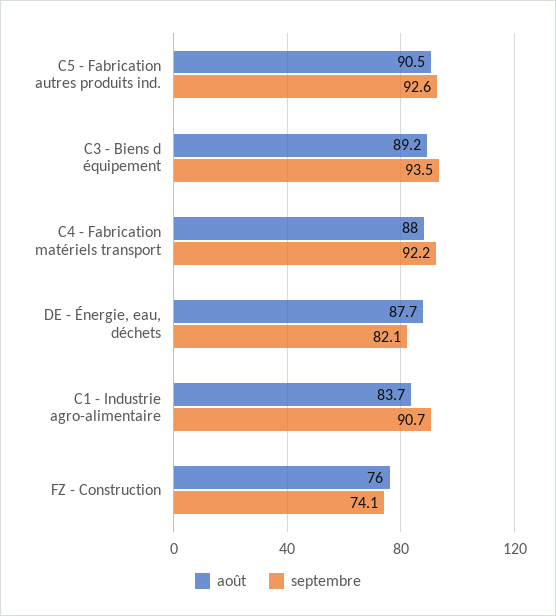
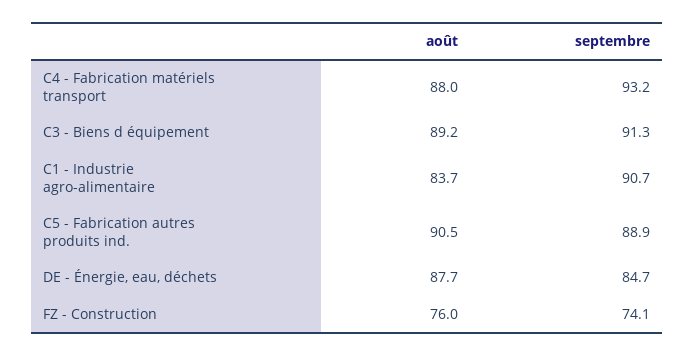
septembre, C5 - Fabrication autres produits ind.: 92.6 -> 88.9
septembre, C3 - Biens d équipement: 93.5 -> 91.3
septembre, C4 - Fabrication matériels transport: 92.2 -> 93.2
septembre, DE - Énergie, eau, déchets: 82.1 -> 84.7

